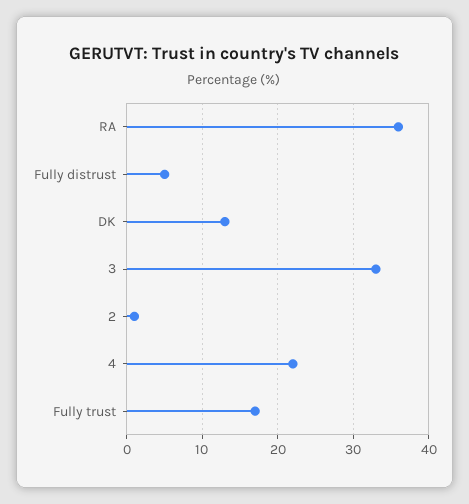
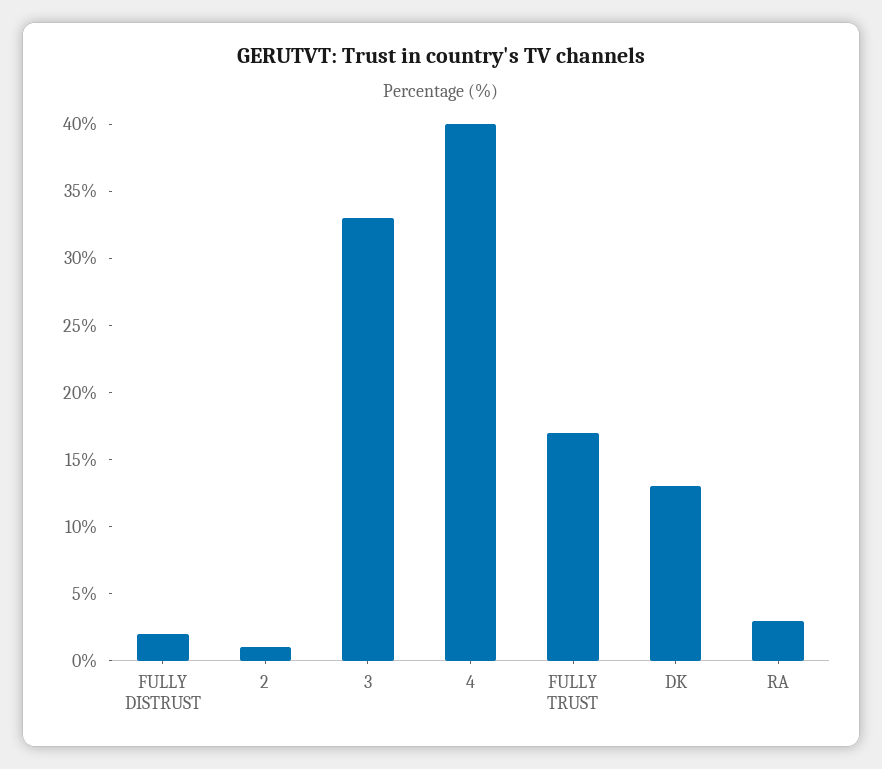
RA: 36 -> 3
Fully distrust: 5 -> 2
4: 22 -> 40

